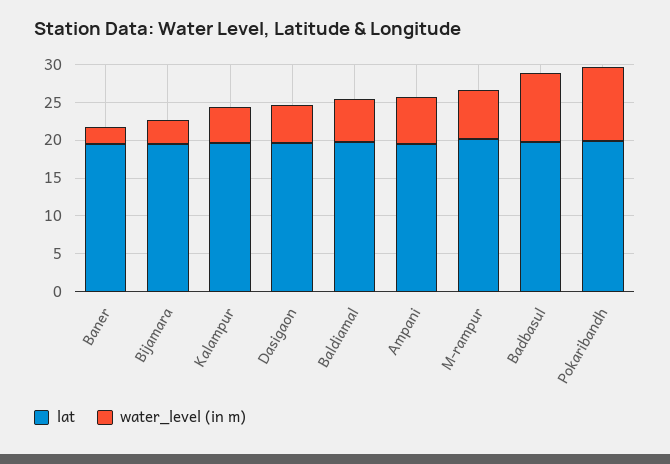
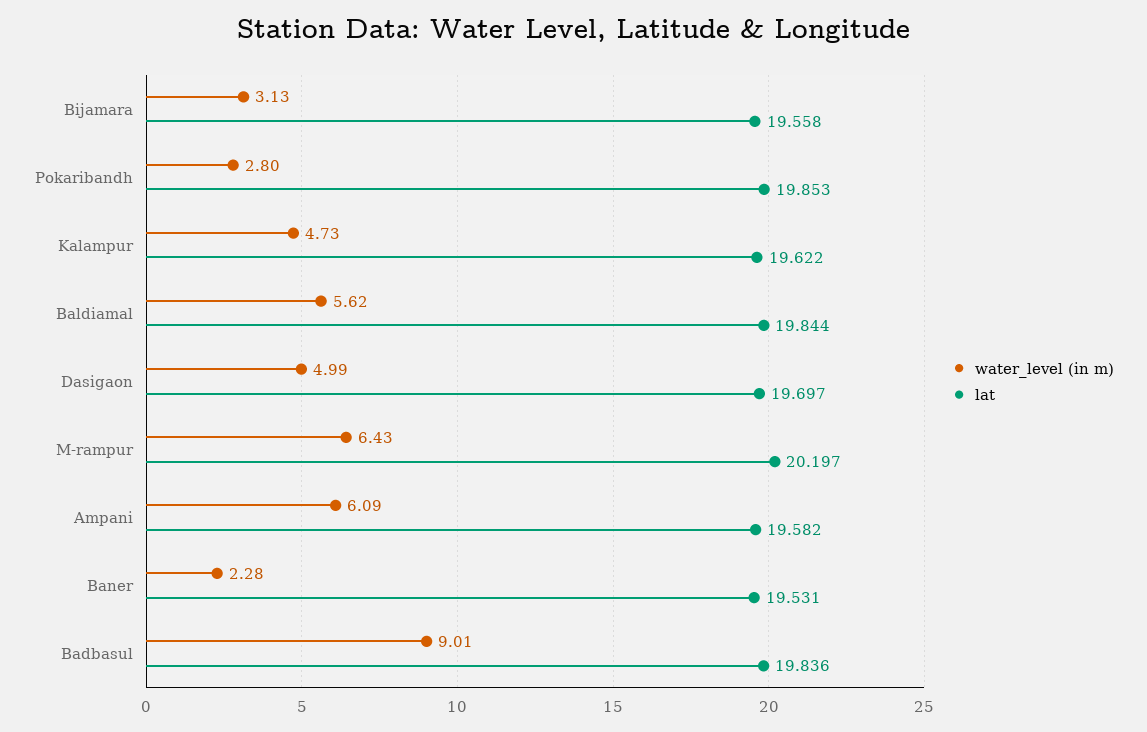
water_level (in m), Pokaribandh: 10 -> 2.8

